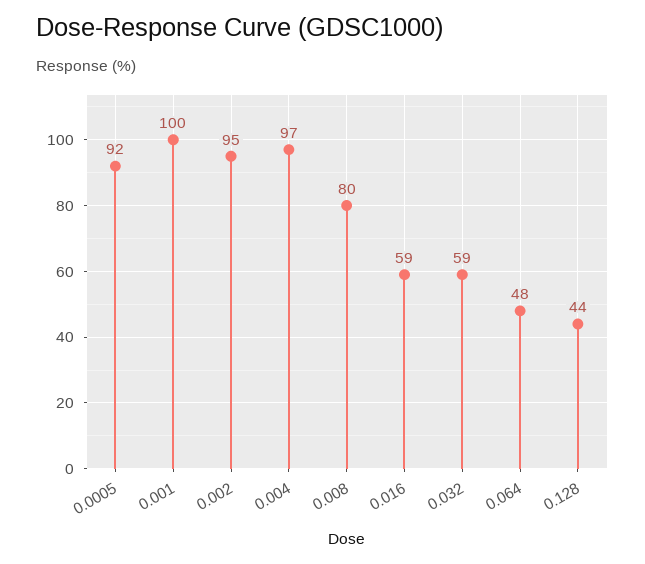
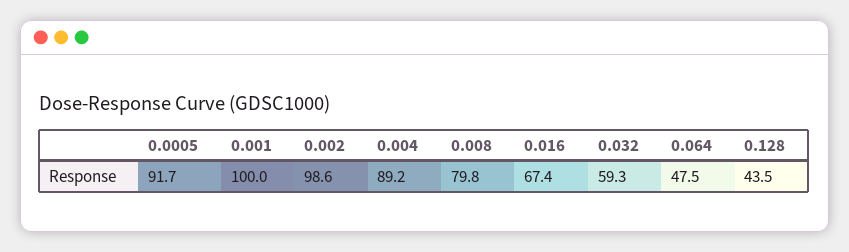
0.002: 95 -> 98.6
0.004: 97 -> 89.2
0.016: 59 -> 67.4

